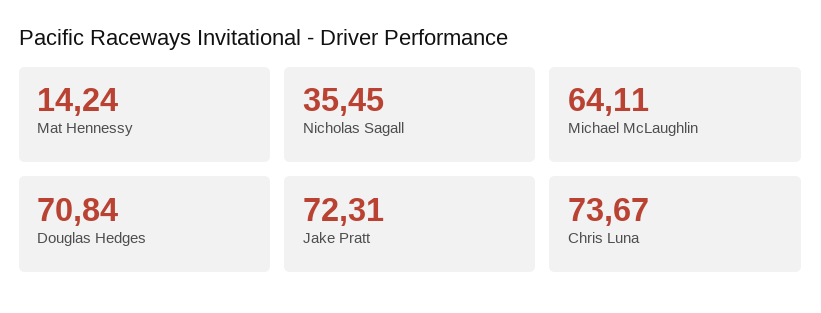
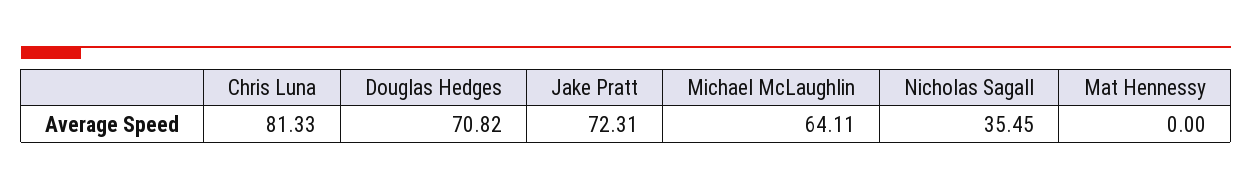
Mat Hennessy: 14.24 -> 0
Douglas Hedges: 70.84 -> 70.82
Chris Luna: 73.67 -> 81.33

